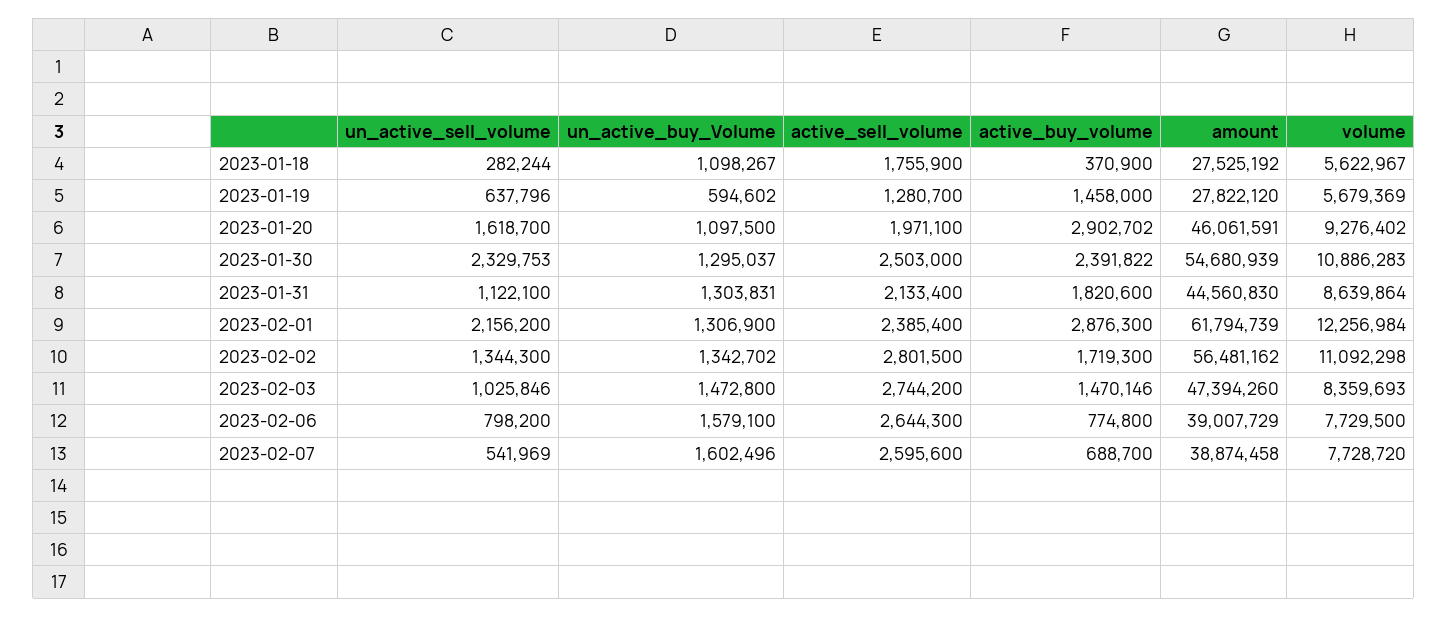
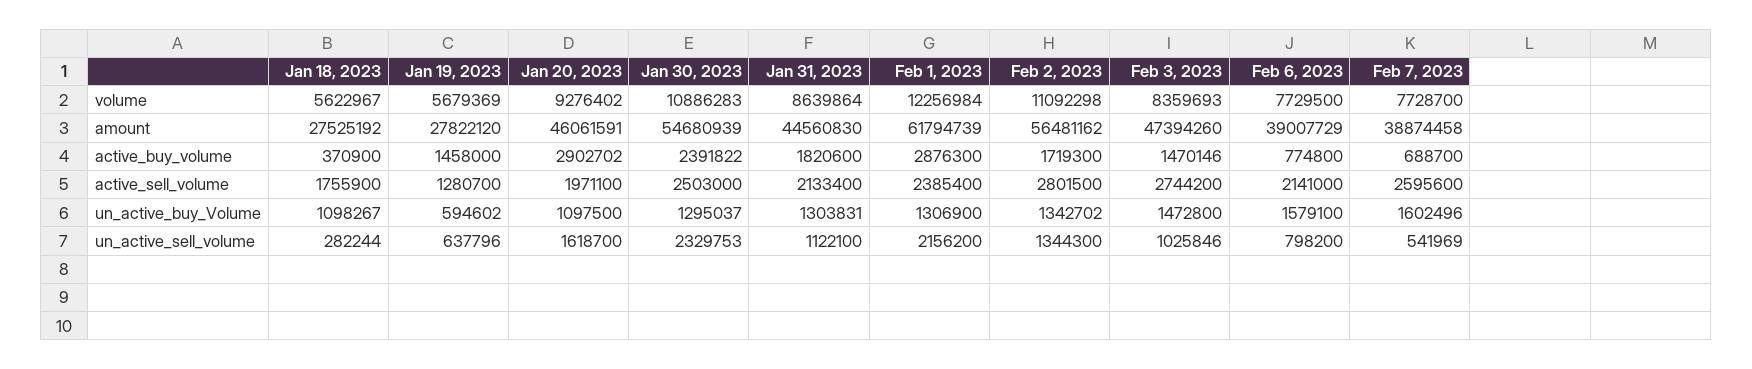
active_sell_volume, 2023-02-06: 2644300 -> 2141000
volume, 2023-02-07: 7728720 -> 7728700

